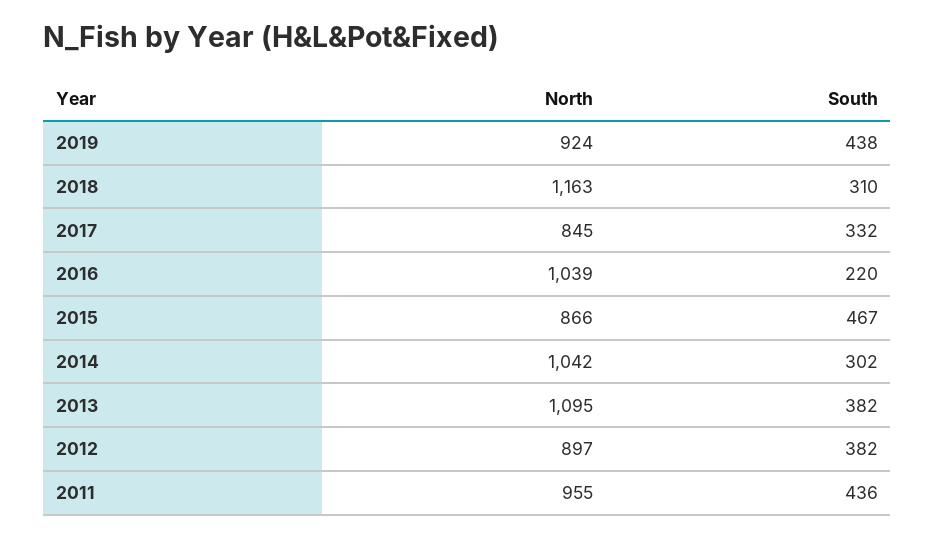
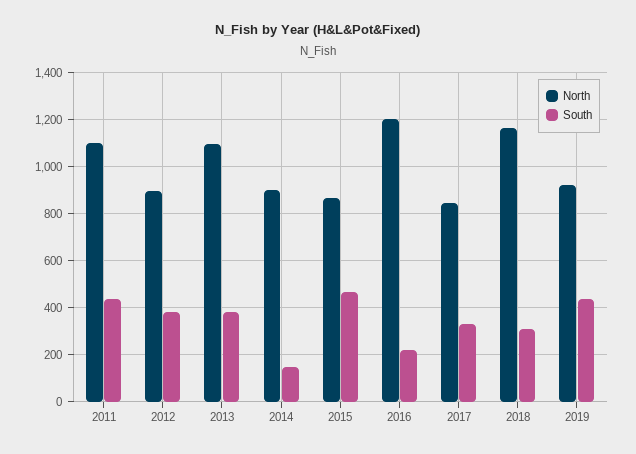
North, 2016: 1039 -> 1200
North, 2014: 1042 -> 900
South, 2014: 302 -> 150
North, 2011: 955 -> 1100

